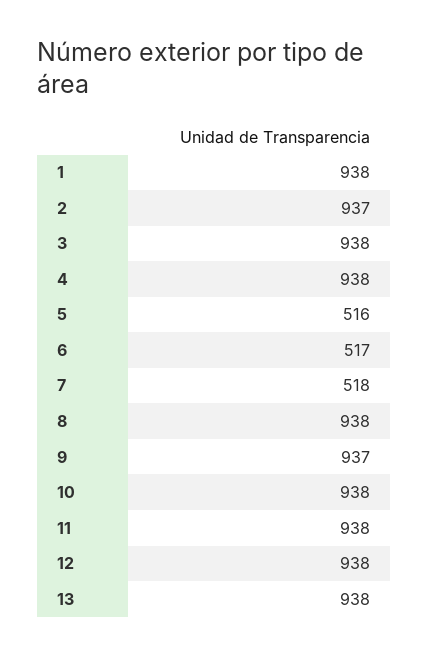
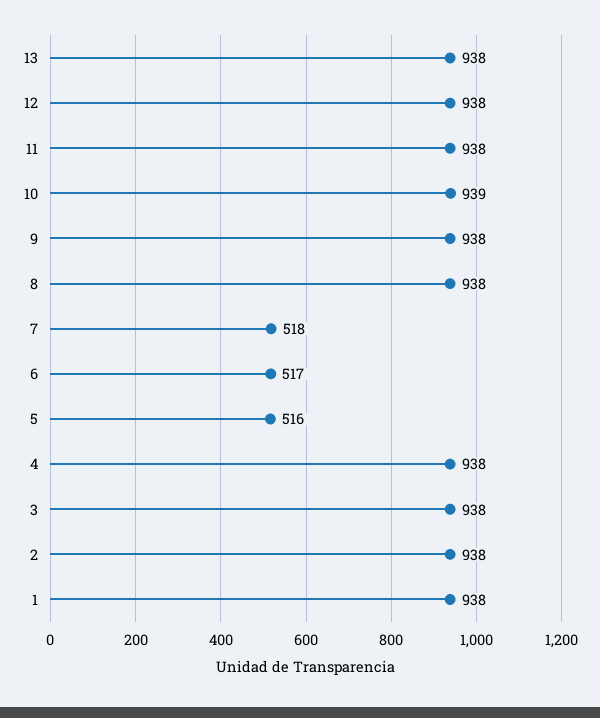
2: 937 -> 938
9: 937 -> 938
10: 938 -> 939

